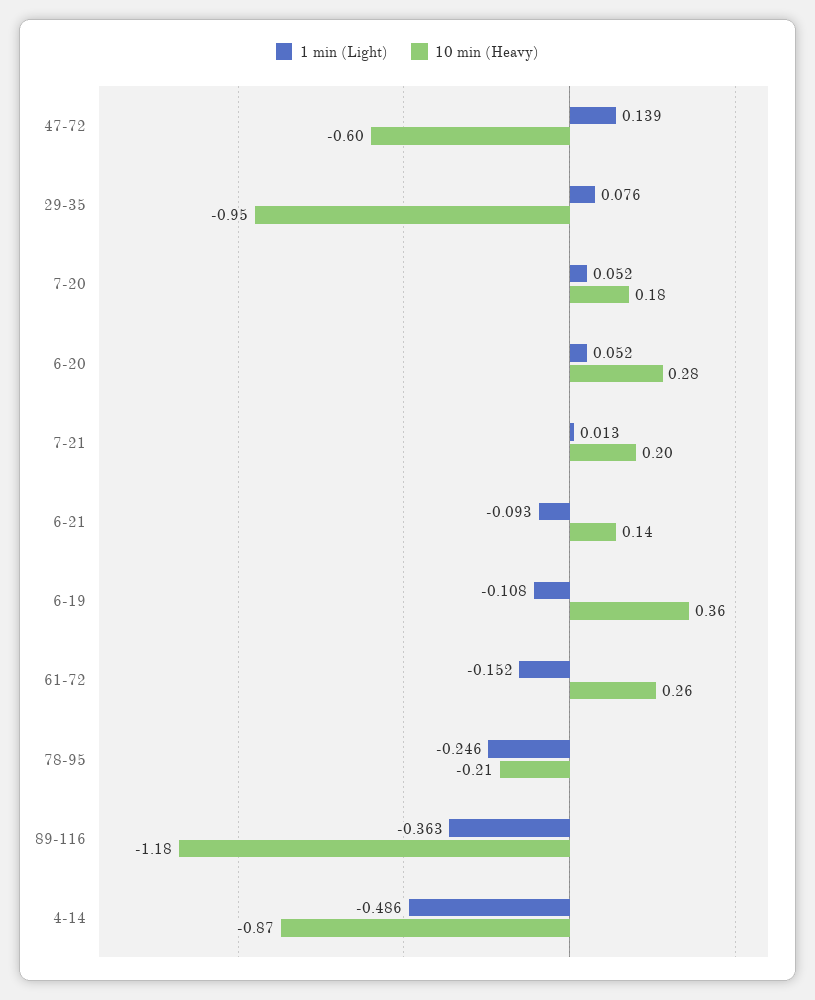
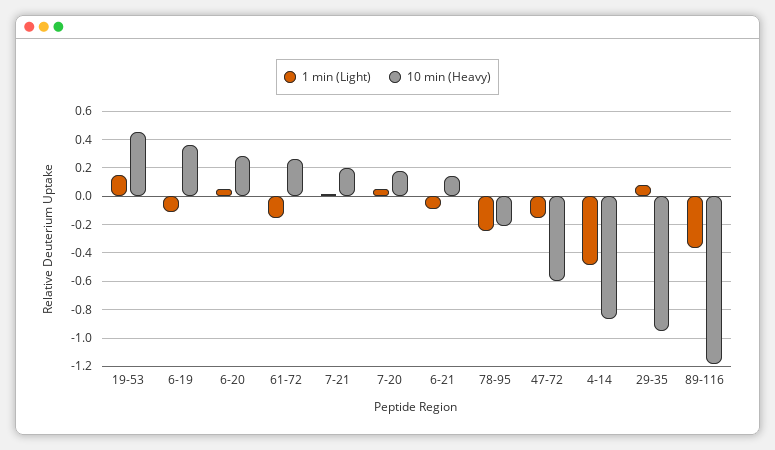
1 min (Light), 47-72: 0.139 -> -0.15
1 min (Light), 19-53: none -> 0.15
10 min (Heavy), 19-53: none -> 0.45

